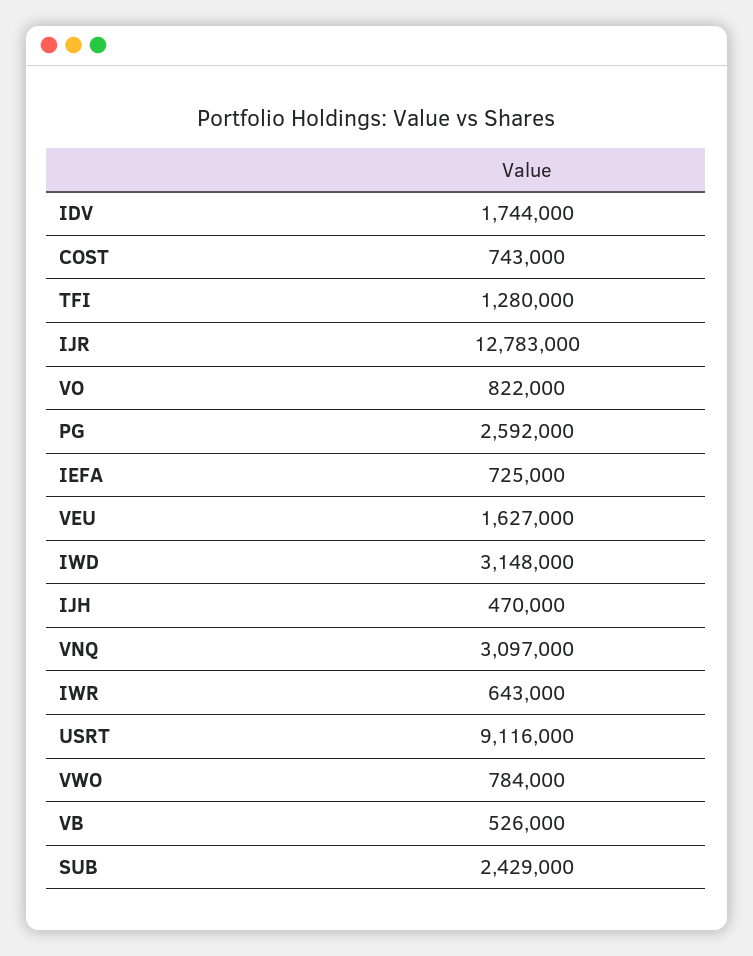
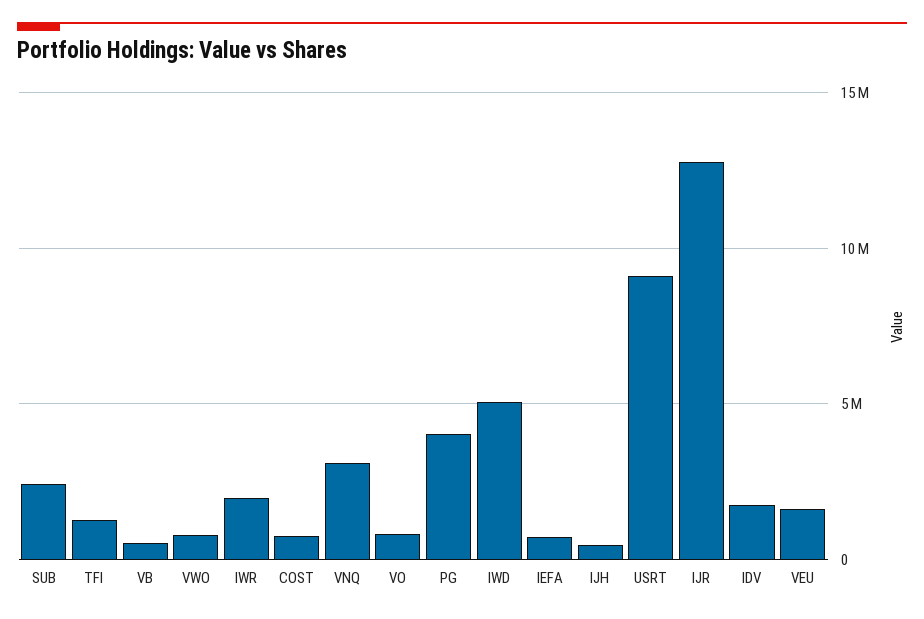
PG: 2592000 -> 4000000
IWD: 3148000 -> 5000000
IWR: 643000 -> 2000000

